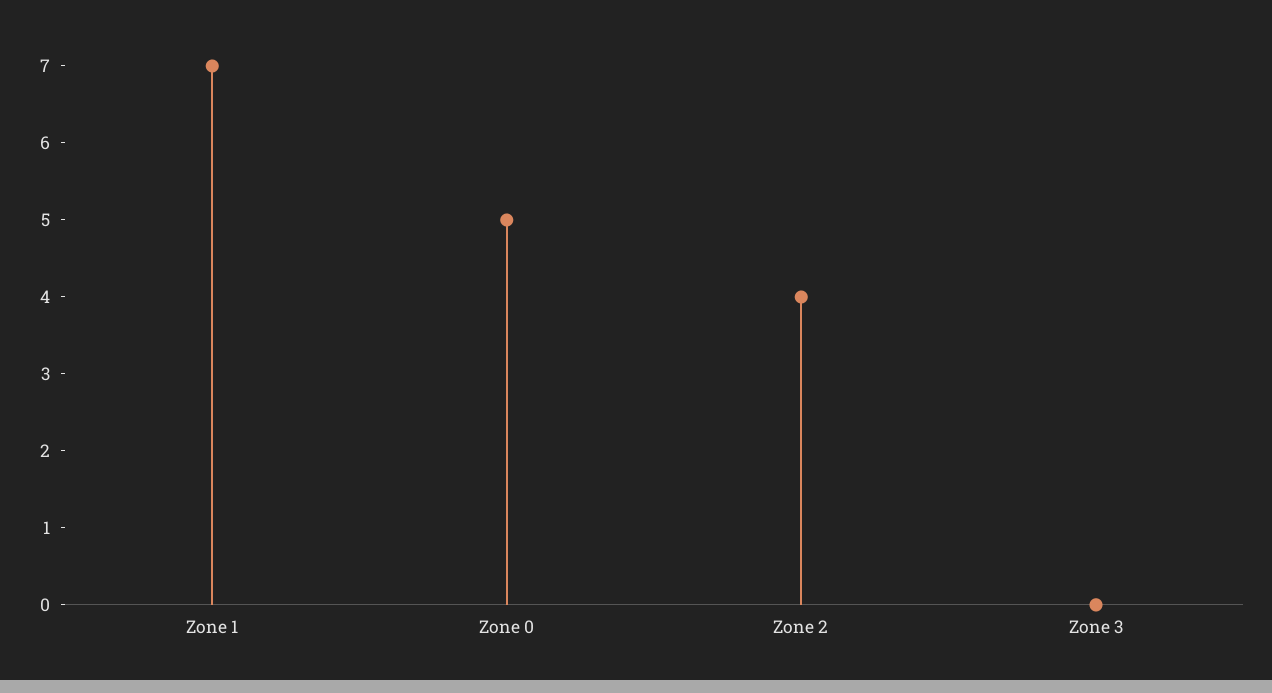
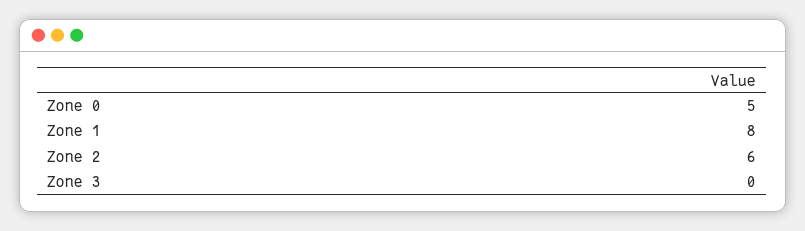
Zone 1: 7 -> 8
Zone 2: 4 -> 6

